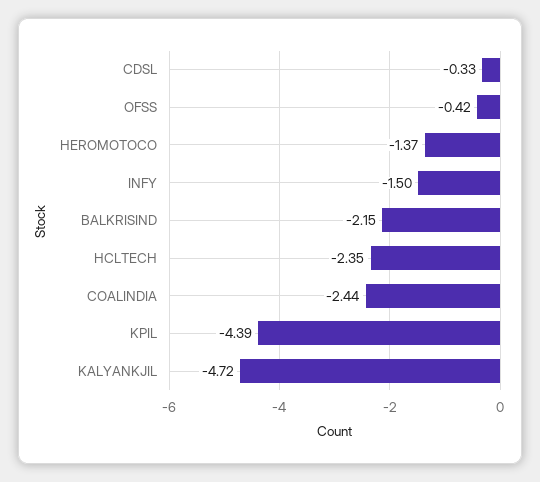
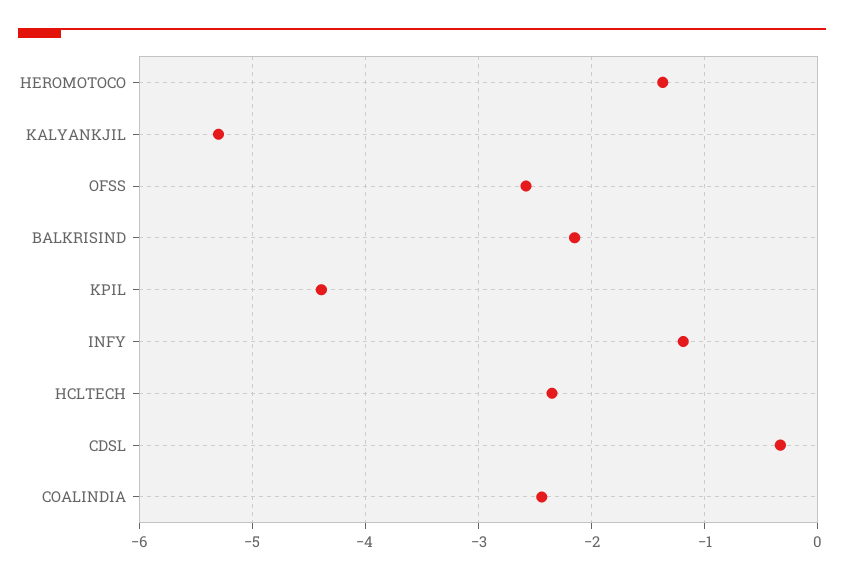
OFSS: -0.42 -> -2.6
INFY: -1.5 -> -1.2
KALYANKJIL: -4.72 -> -5.3

